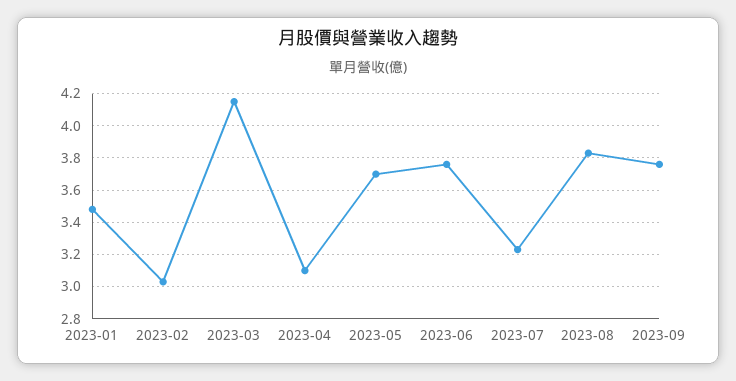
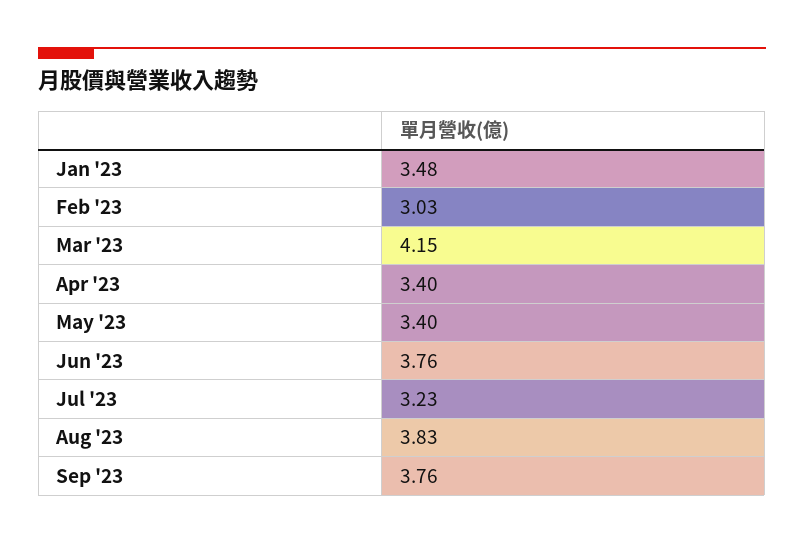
2023-04: 3.1 -> 3.4
2023-05: 3.7 -> 3.4

